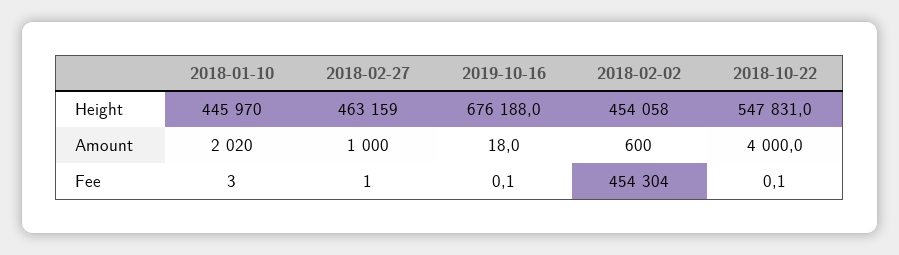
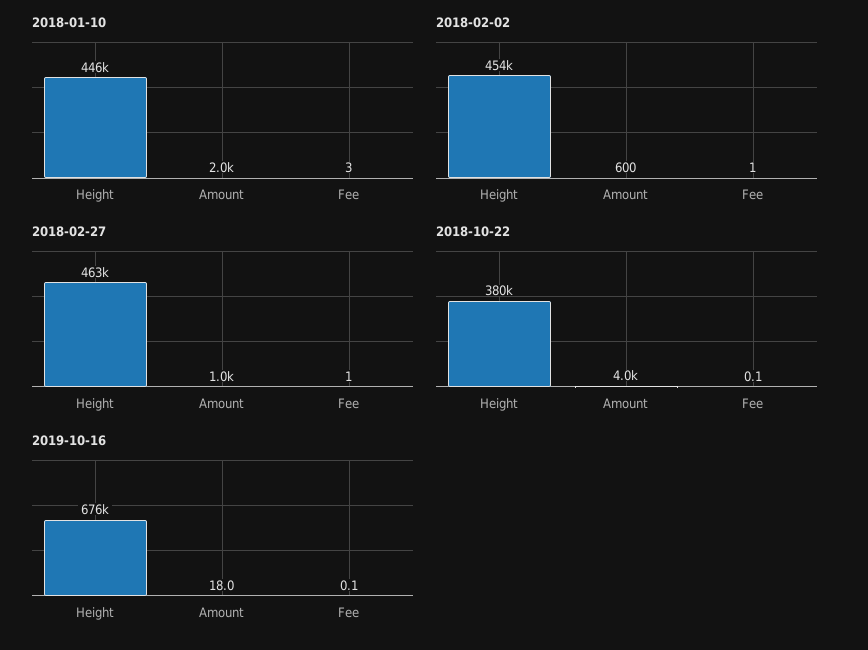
2018-10-22, Height: 547831 -> 380000
2018-02-02, Fee: 454304 -> 1

